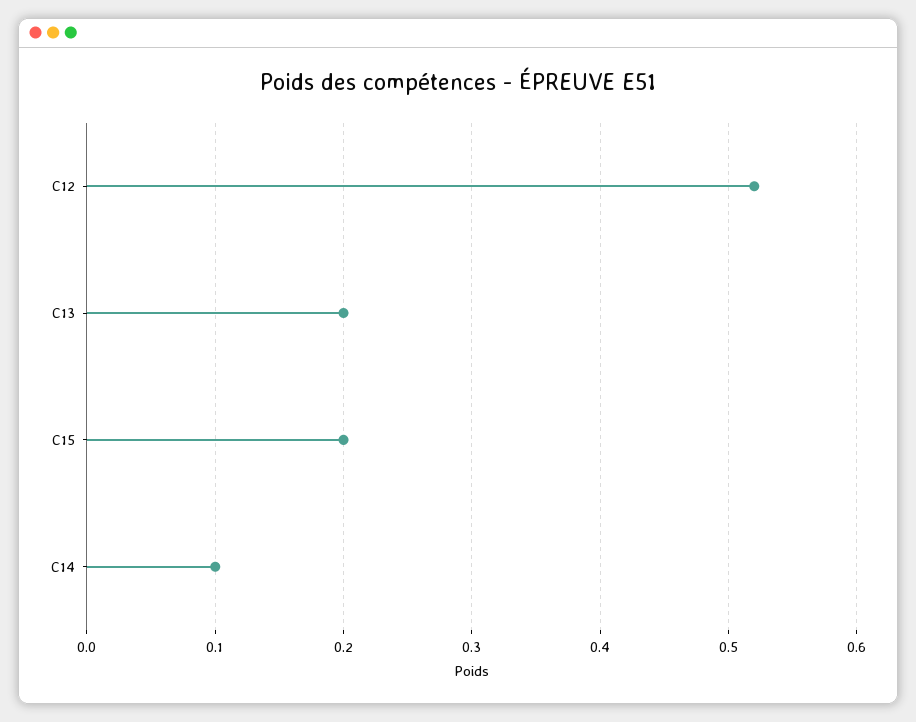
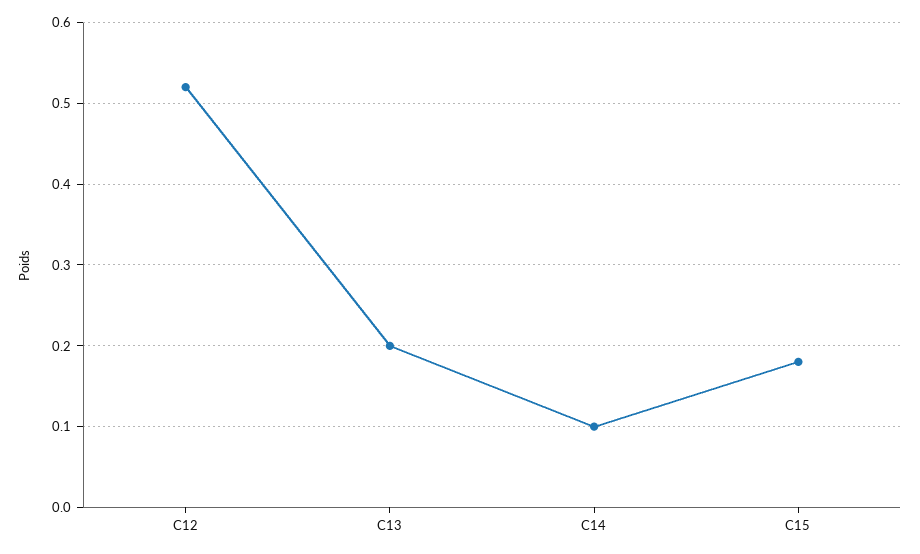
C15: 0.2 -> 0.18

